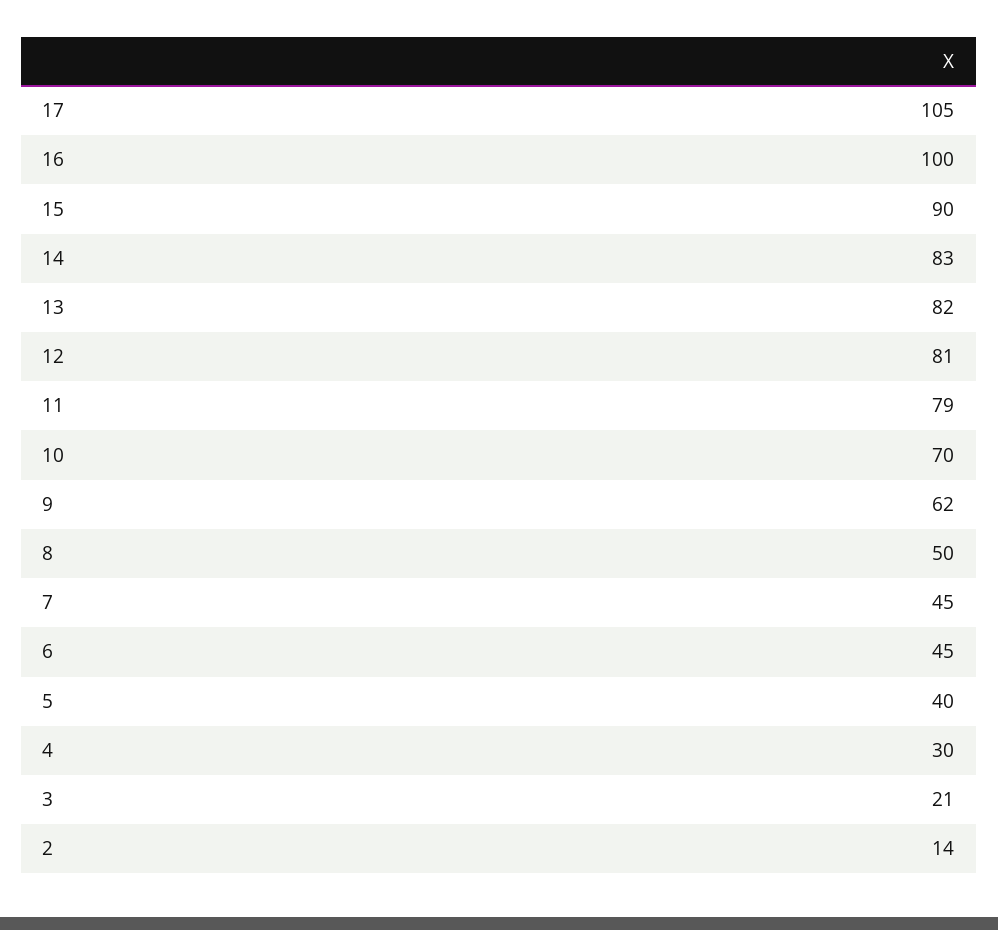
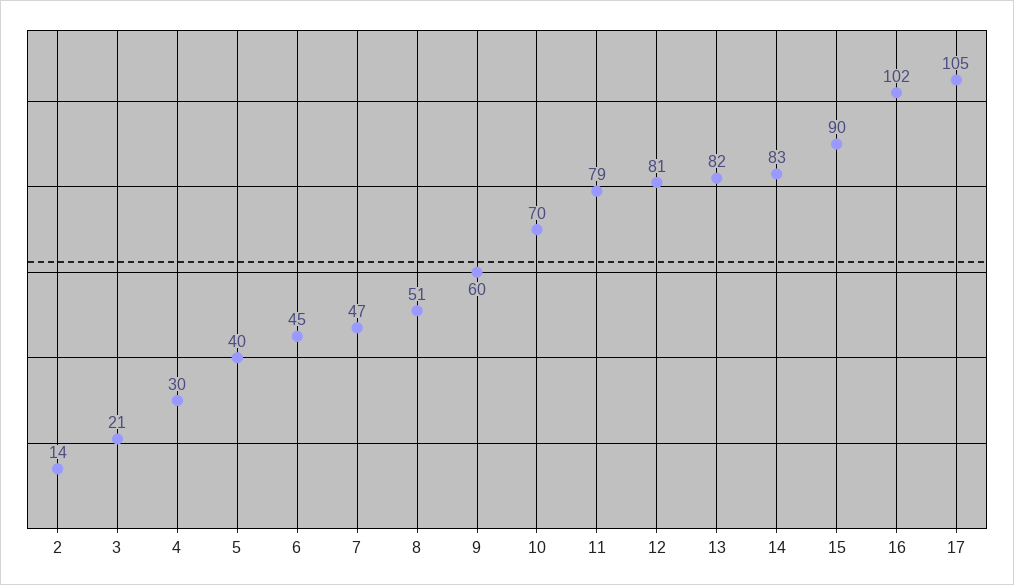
16: 100 -> 102
9: 62 -> 60
8: 50 -> 51
7: 45 -> 47

